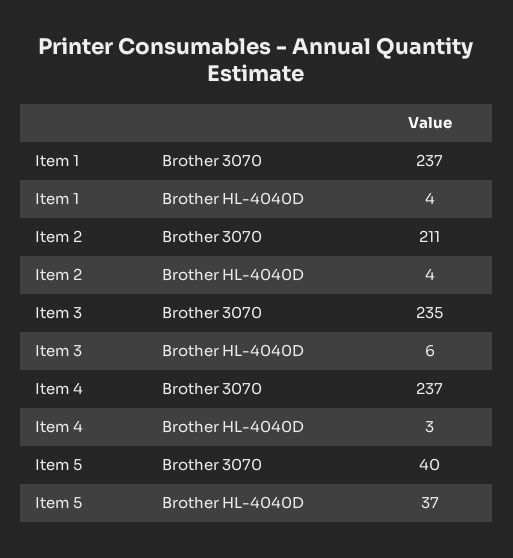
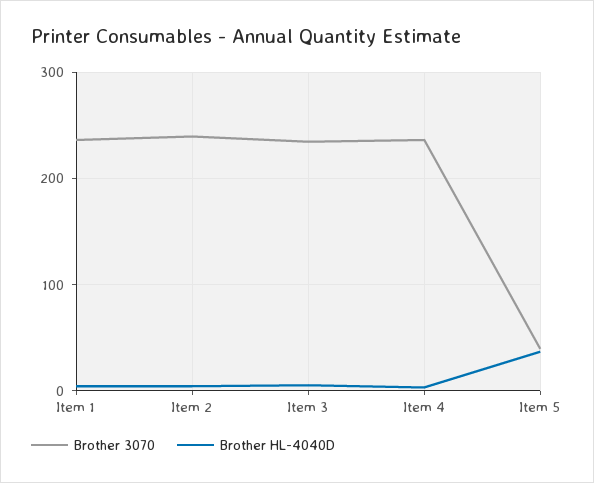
Brother 3070, Item 2: 211 -> 240

